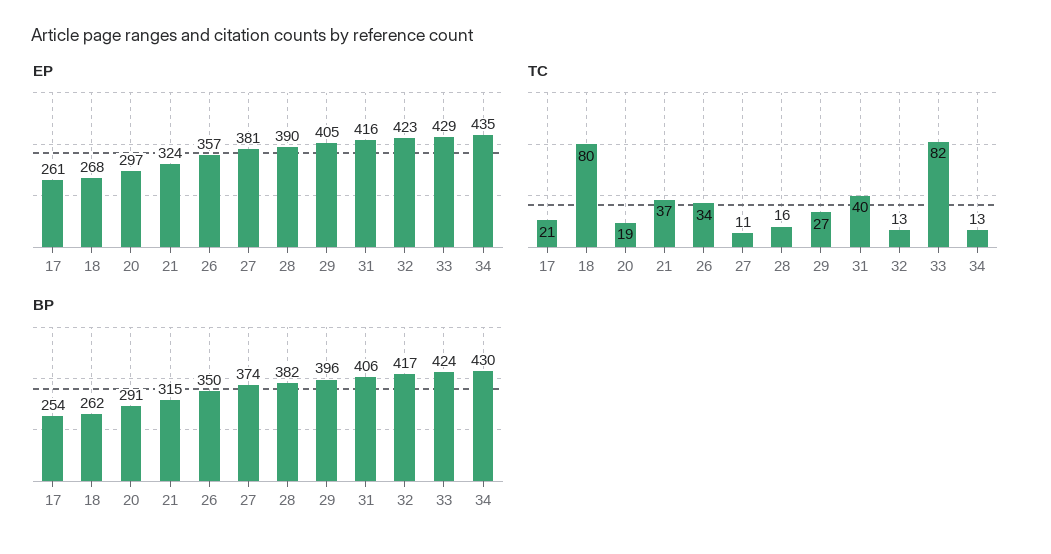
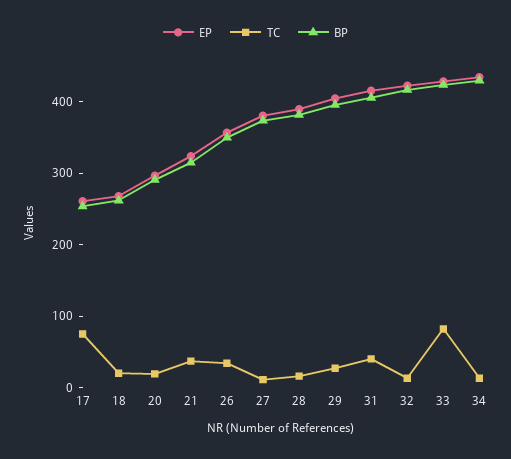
TC, 17: 21 -> 80
TC, 18: 80 -> 20

